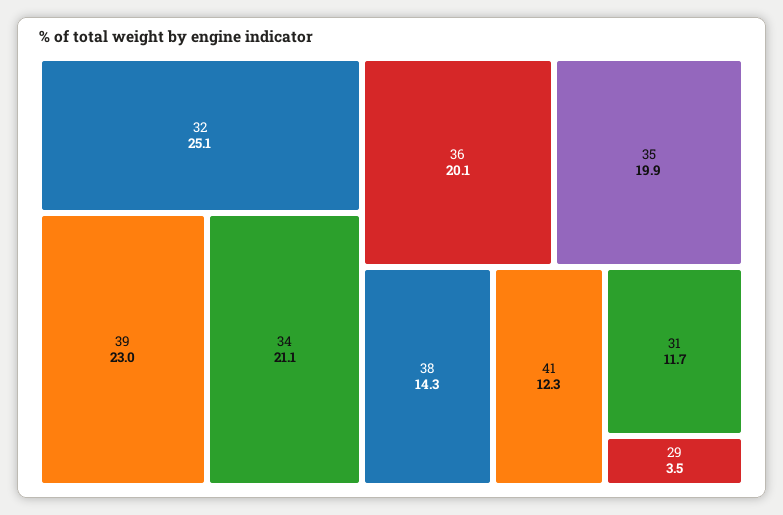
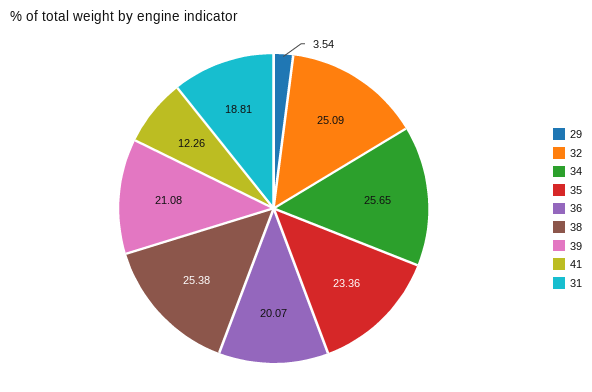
39: 23 -> 21.08
34: 21.1 -> 25.65
35: 19.9 -> 23.36
38: 14.3 -> 25.38
31: 11.7 -> 18.81

